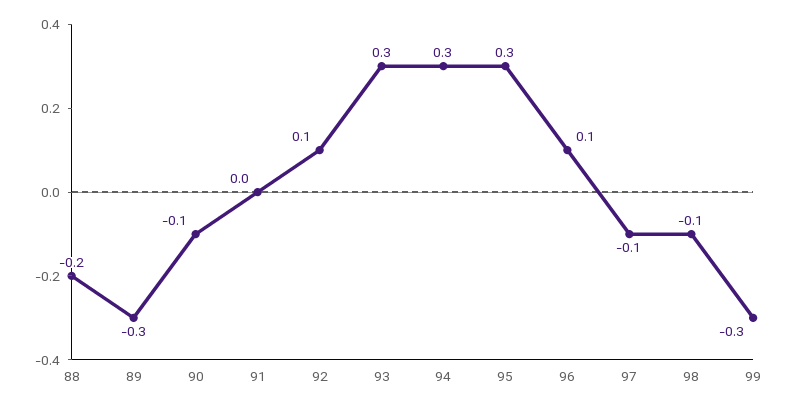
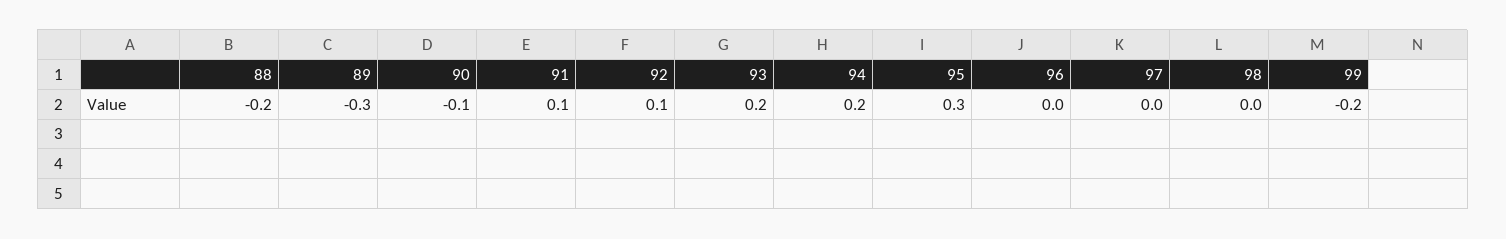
91: 0 -> 0.1
93: 0.3 -> 0.2
94: 0.3 -> 0.2
96: 0.1 -> 0
97: -0.1 -> 0
98: -0.1 -> 0
99: -0.3 -> -0.2

